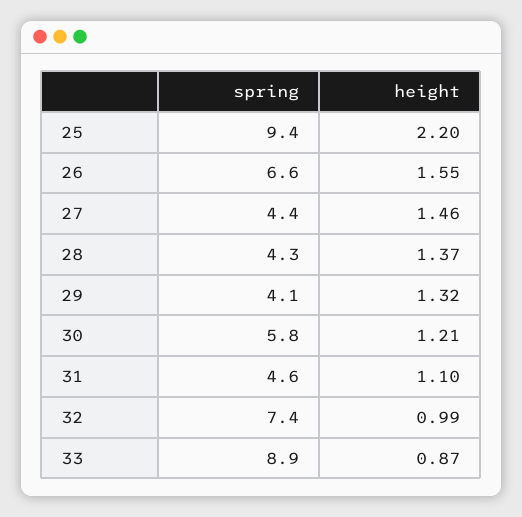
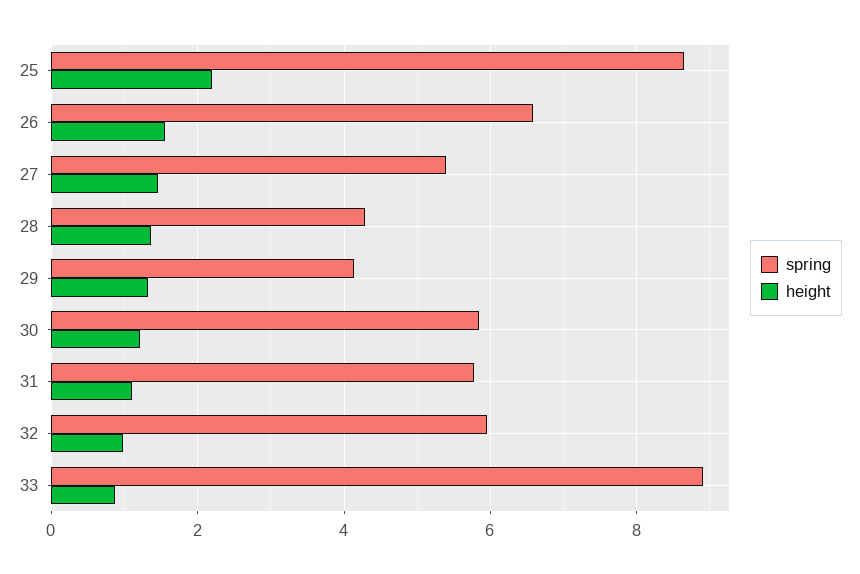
spring, 25: 9.4 -> 8.6
spring, 27: 4.4 -> 5.4
spring, 31: 4.6 -> 5.8
spring, 32: 7.4 -> 6

